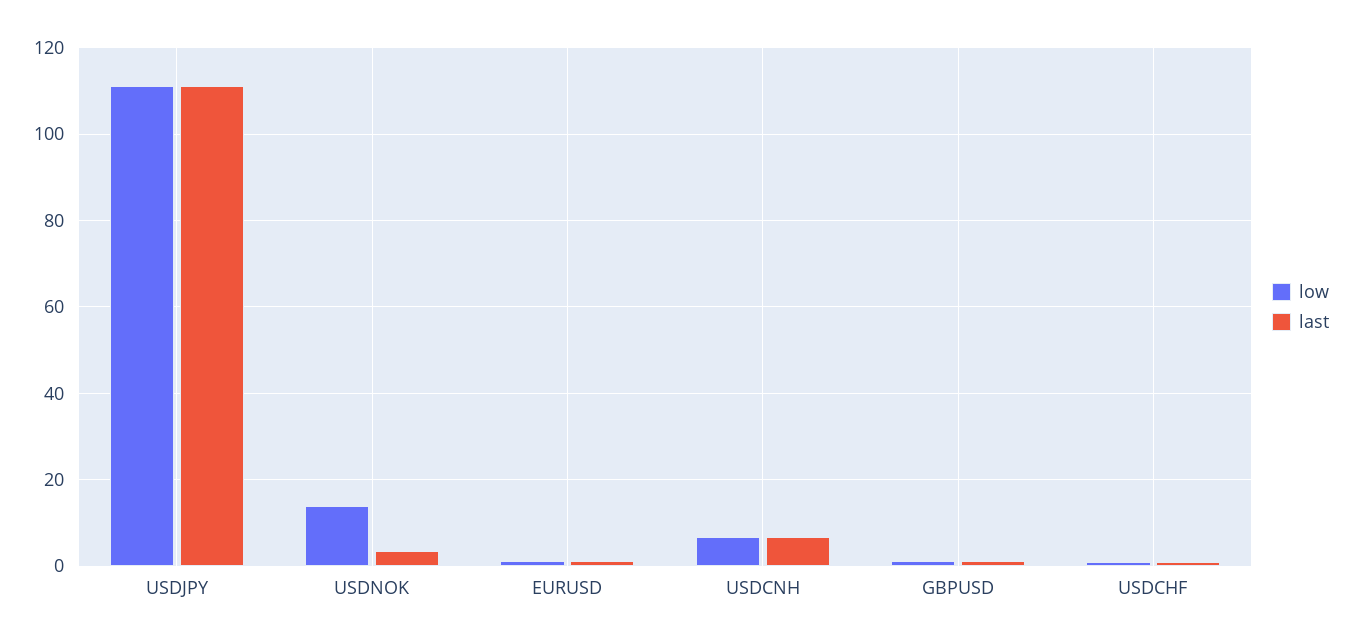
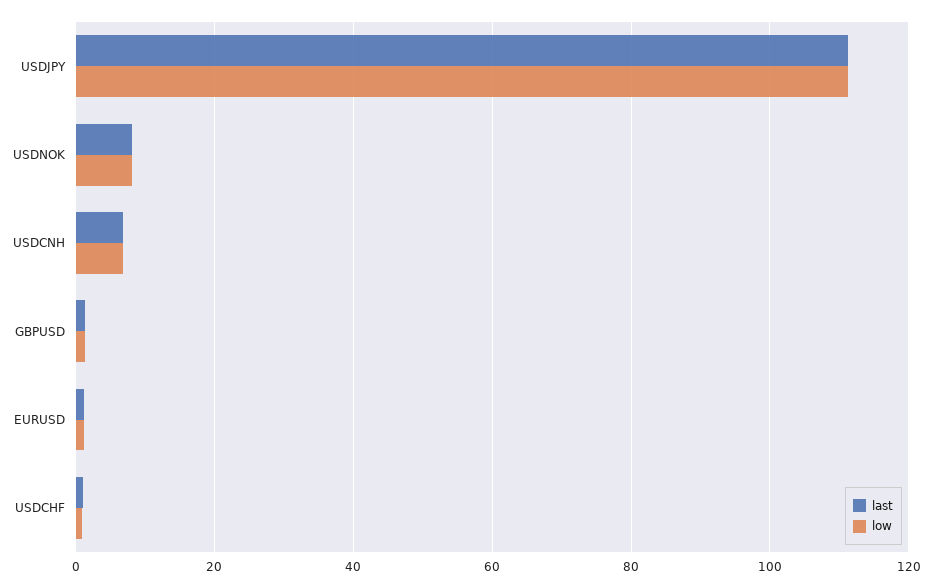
low, USDNOK: 14 -> 8
last, USDNOK: 4 -> 8

